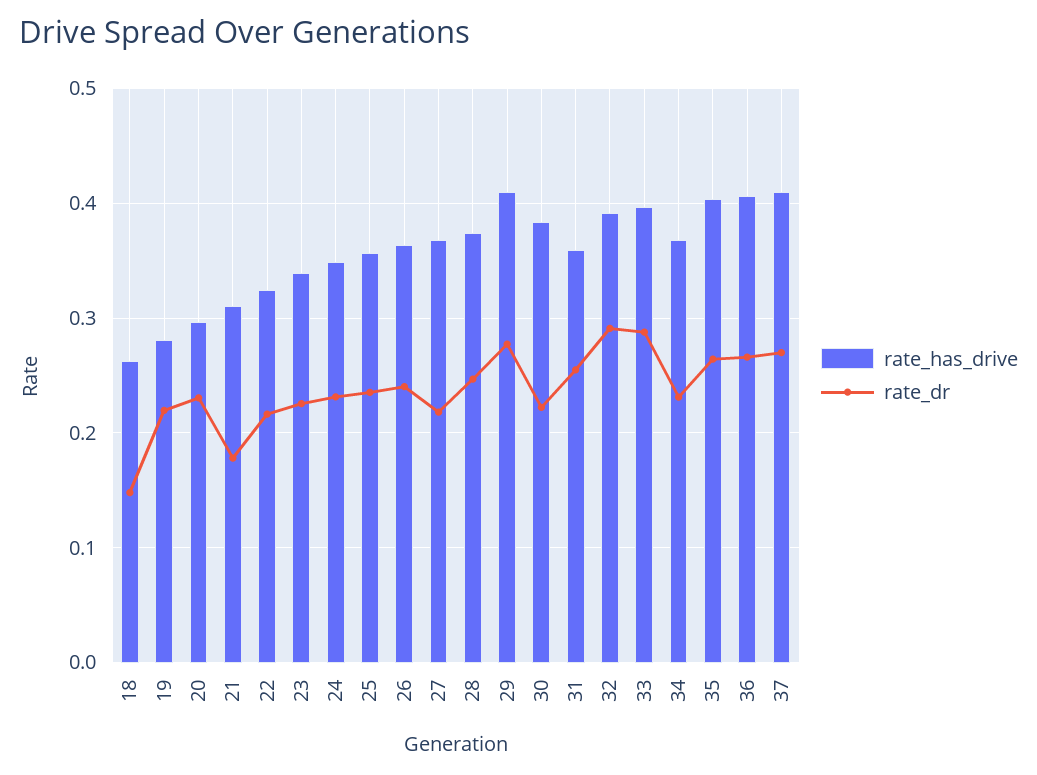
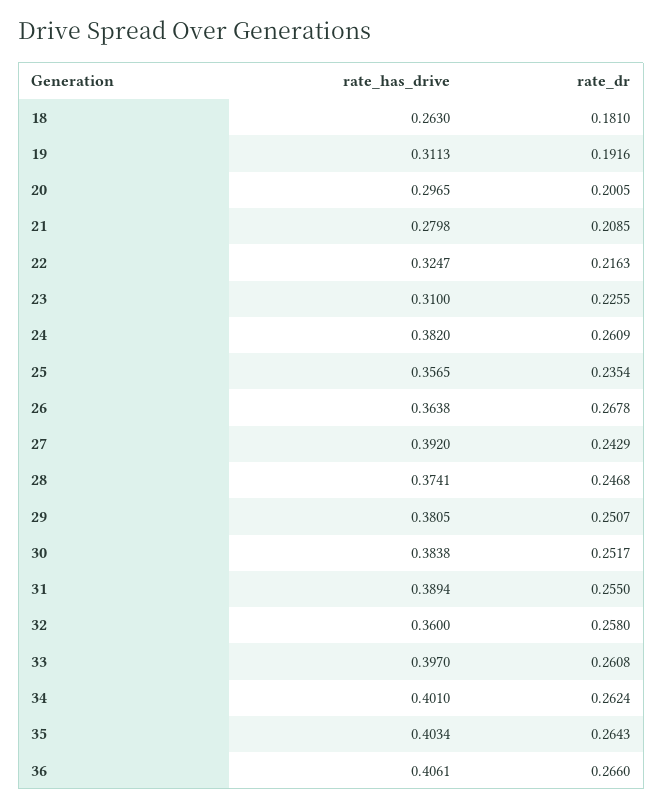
rate_dr, 18: 0.15 -> 0.181
rate_has_drive, 19: 0.28 -> 0.3113
rate_dr, 19: 0.22 -> 0.1916
rate_dr, 20: 0.23 -> 0.2005
rate_has_drive, 21: 0.31 -> 0.2798
rate_dr, 21: 0.18 -> 0.2085
rate_has_drive, 23: 0.34 -> 0.31
rate_has_drive, 24: 0.35 -> 0.382
rate_dr, 24: 0.23 -> 0.2609
rate_dr, 26: 0.24 -> 0.2678
rate_has_drive, 27: 0.37 -> 0.392
rate_dr, 27: 0.22 -> 0.2429
rate_has_drive, 29: 0.41 -> 0.3805
rate_dr, 29: 0.28 -> 0.2507
rate_dr, 30: 0.22 -> 0.2517
rate_has_drive, 31: 0.36 -> 0.3894
rate_has_drive, 32: 0.39 -> 0.36
rate_dr, 32: 0.29 -> 0.258
rate_dr, 33: 0.29 -> 0.2608
rate_has_drive, 34: 0.37 -> 0.401
rate_dr, 34: 0.23 -> 0.2624
rate_has_drive, 37: 0.41 -> none
rate_dr, 37: 0.27 -> none

